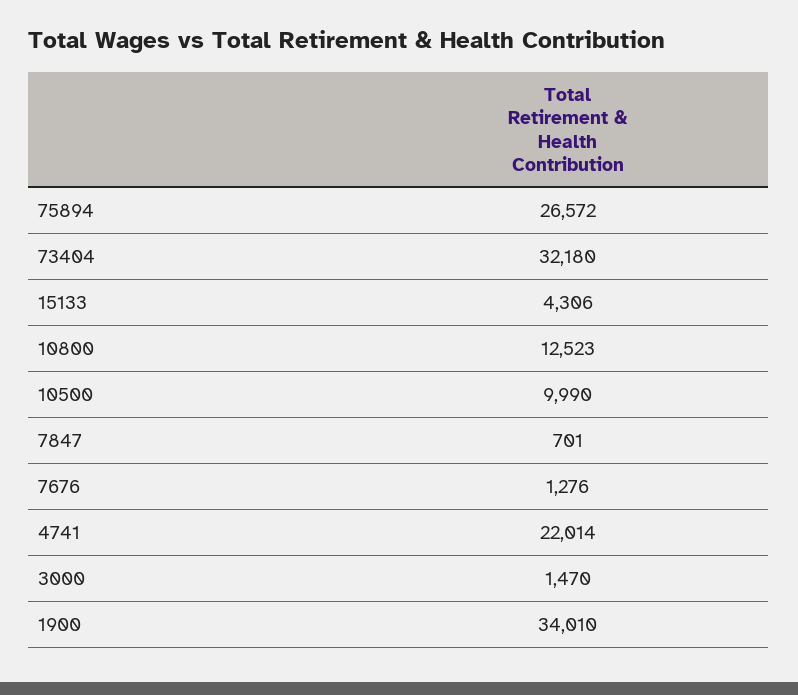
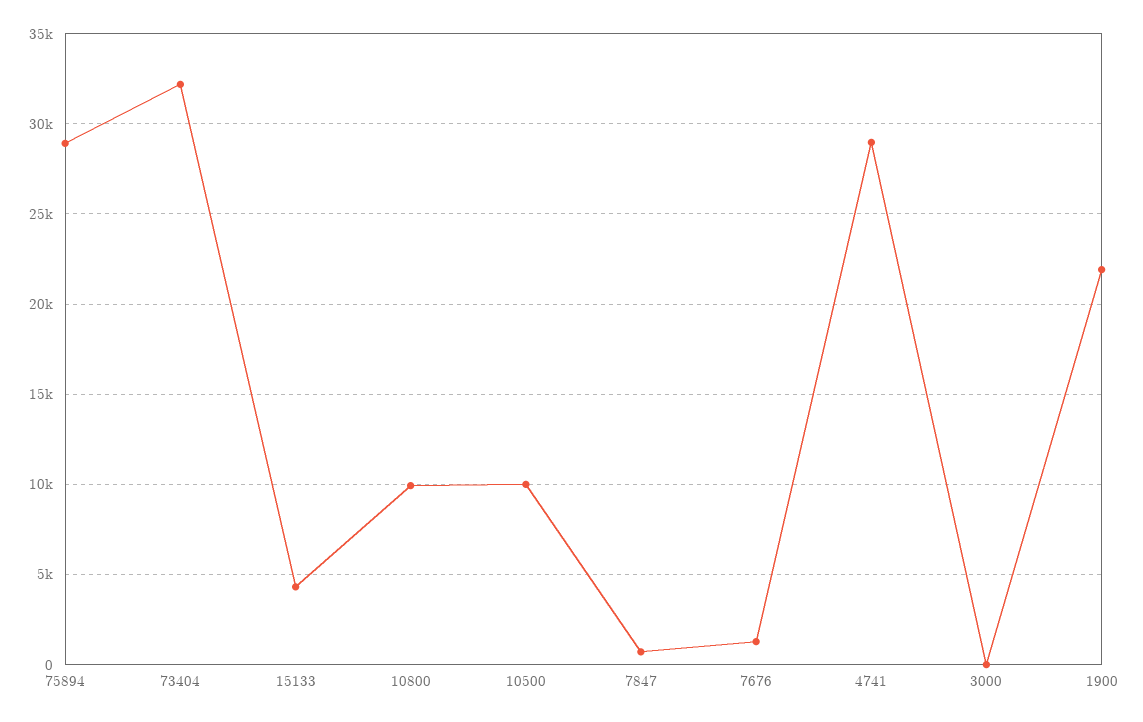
75894: 26572 -> 29000
10800: 12523 -> 10000
4741: 22014 -> 29000
3000: 1470 -> 0
1900: 34010 -> 22000

